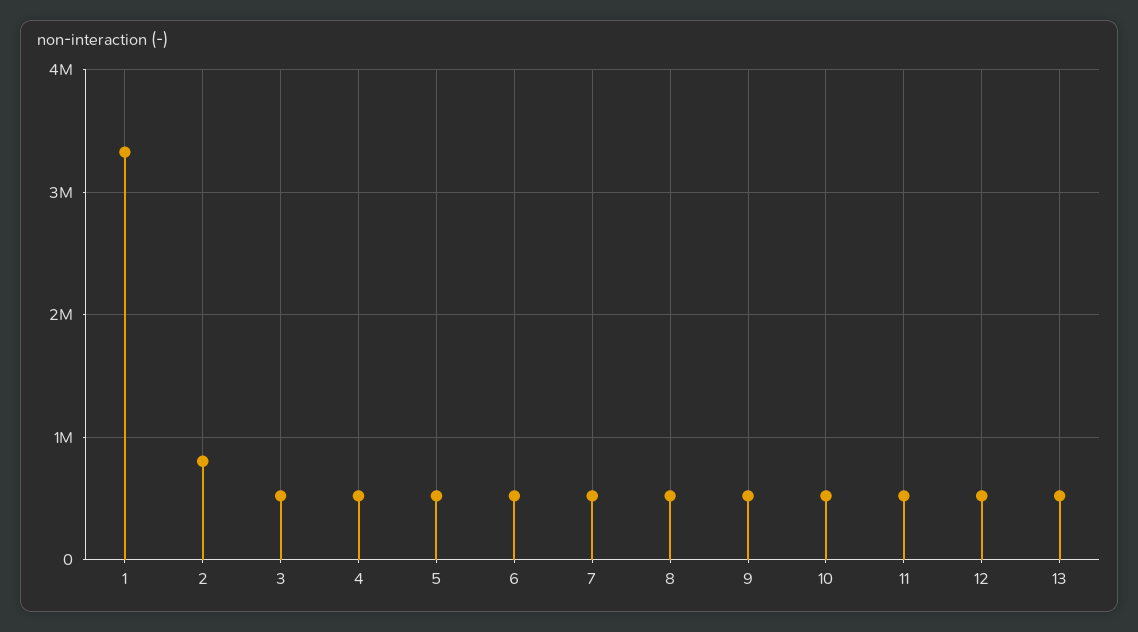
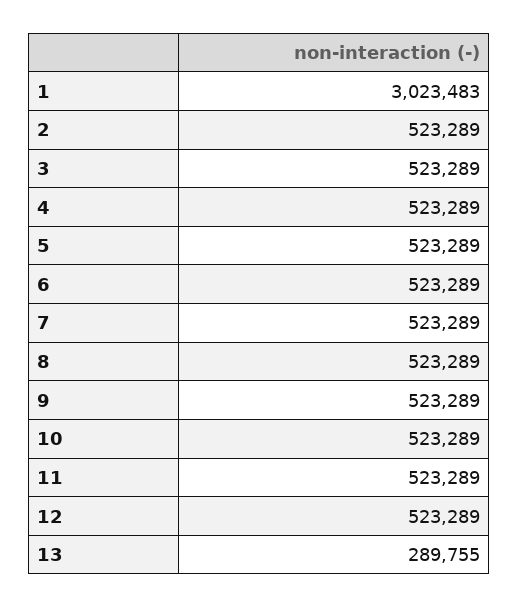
1: 3300000 -> 3023483
2: 800000 -> 523289
13: 500000 -> 289755

